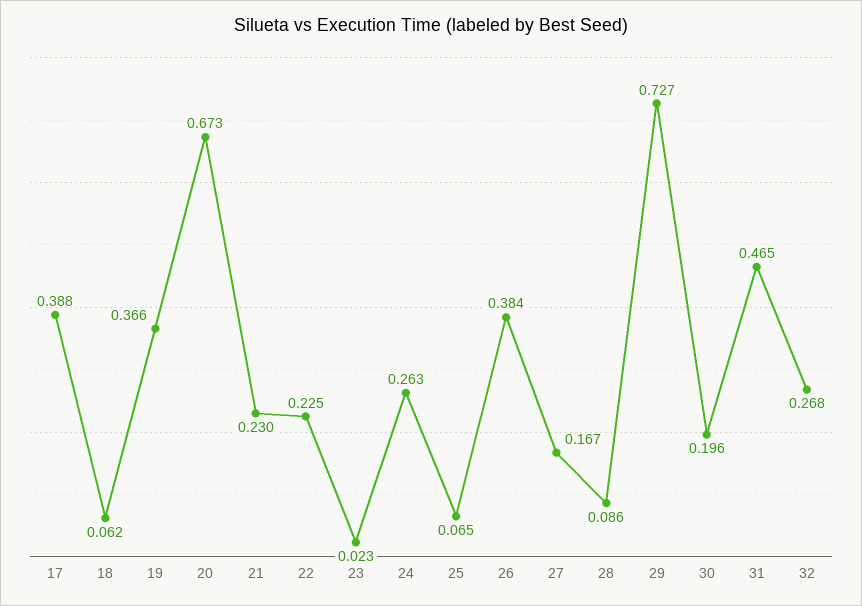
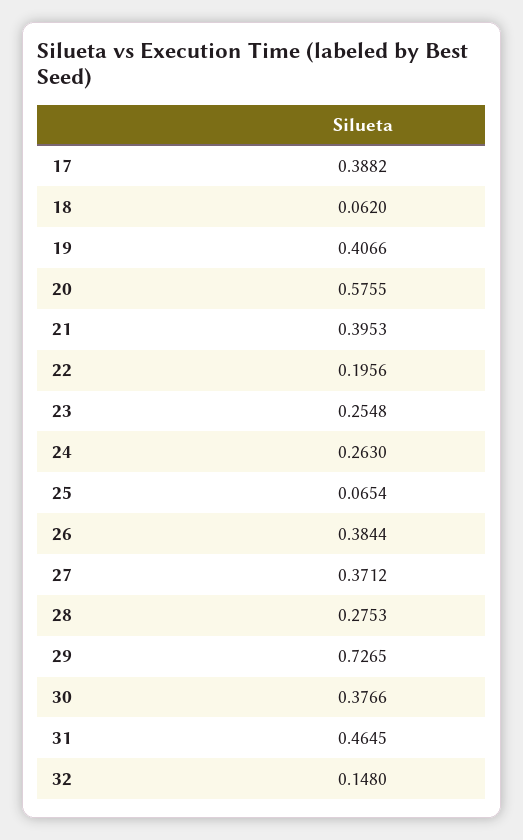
19: 0.366 -> 0.4066
20: 0.673 -> 0.5755
21: 0.23 -> 0.3953
22: 0.225 -> 0.1956
23: 0.023 -> 0.2548
27: 0.167 -> 0.3712
28: 0.086 -> 0.2753
30: 0.196 -> 0.3766
32: 0.268 -> 0.148

